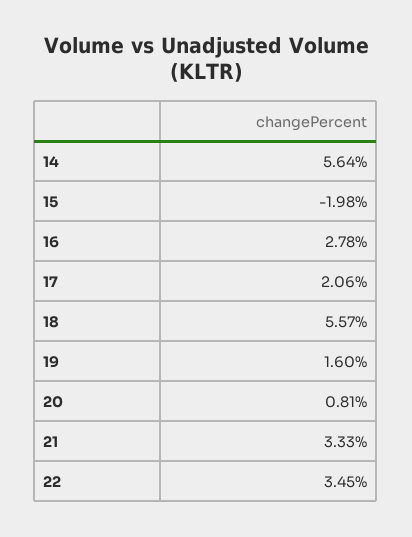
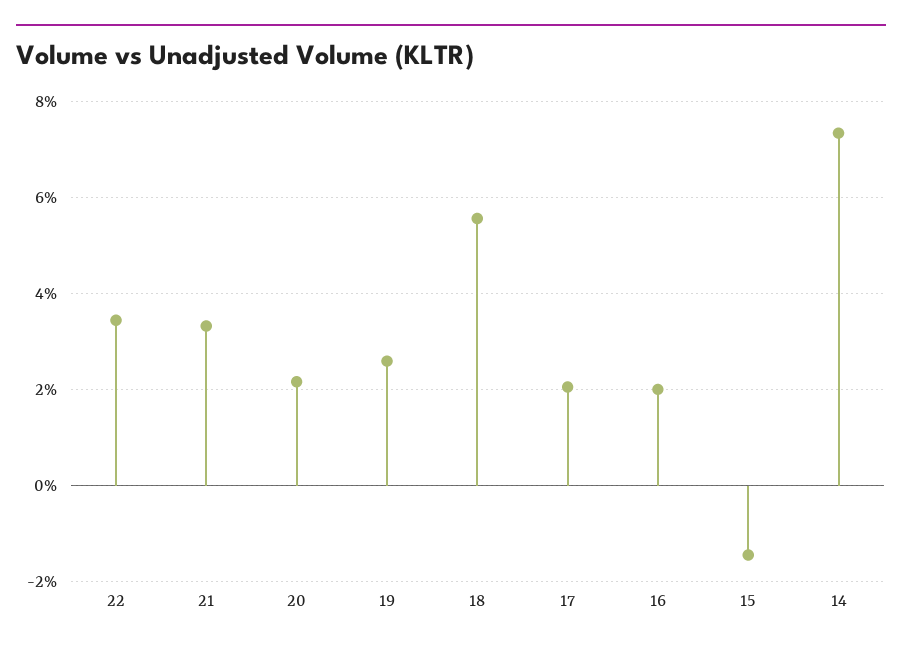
14: 5.64 -> 7.4
15: -1.98 -> -1.4
16: 2.78 -> 2
19: 1.6 -> 2.6
20: 0.81 -> 2.2

